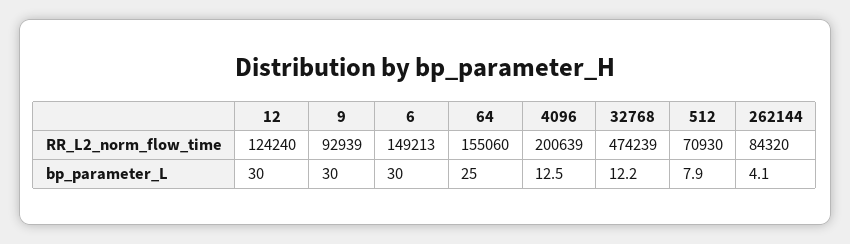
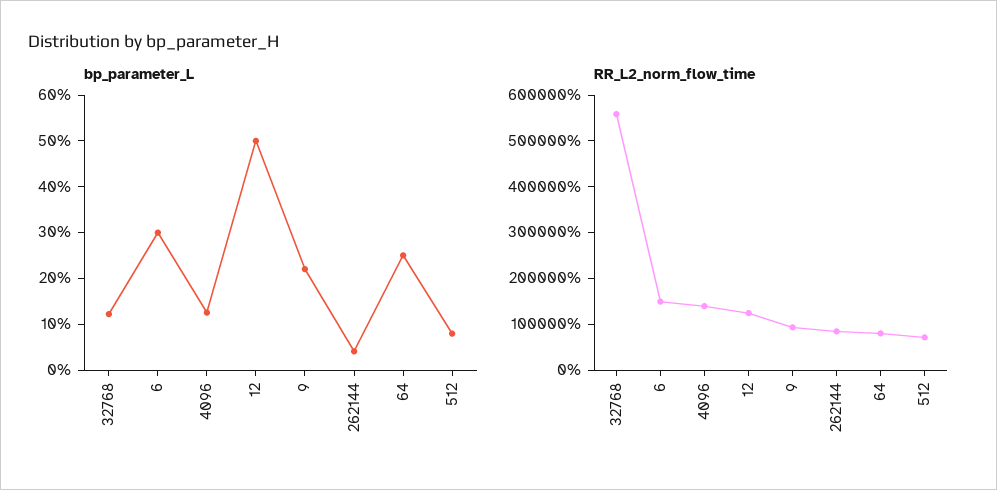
RR_L2_norm_flow_time, 64: 155060 -> 80000
RR_L2_norm_flow_time, 4096: 200639 -> 140000
RR_L2_norm_flow_time, 32768: 474239 -> 560000
bp_parameter_L, 12: 30 -> 50
bp_parameter_L, 9: 30 -> 22

